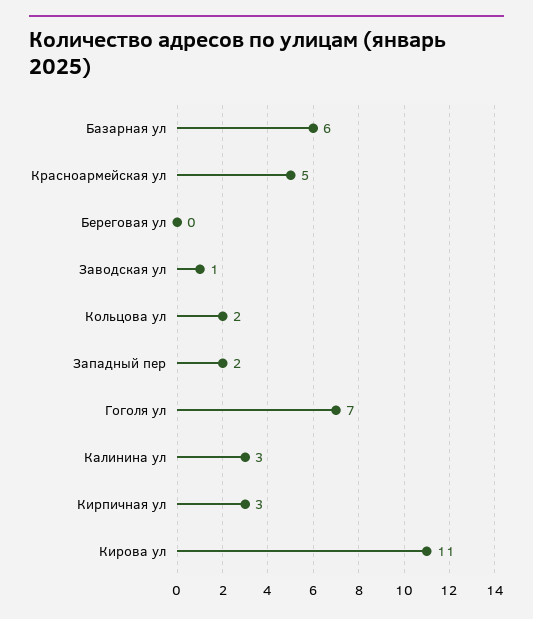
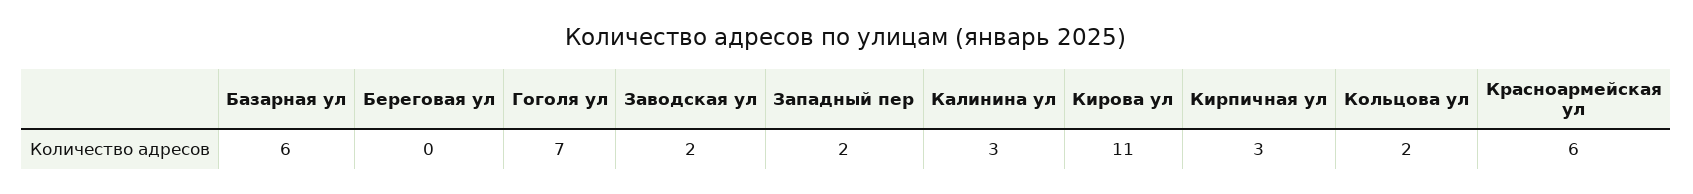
Красноармейская ул: 5 -> 6
Заводская ул: 1 -> 2

